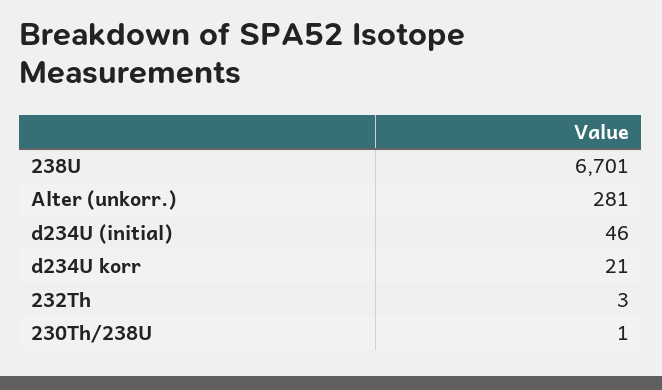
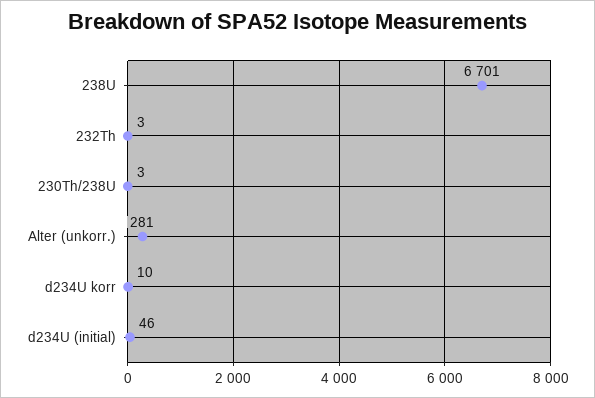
d234U korr: 21 -> 10
230Th/238U: 1 -> 3

